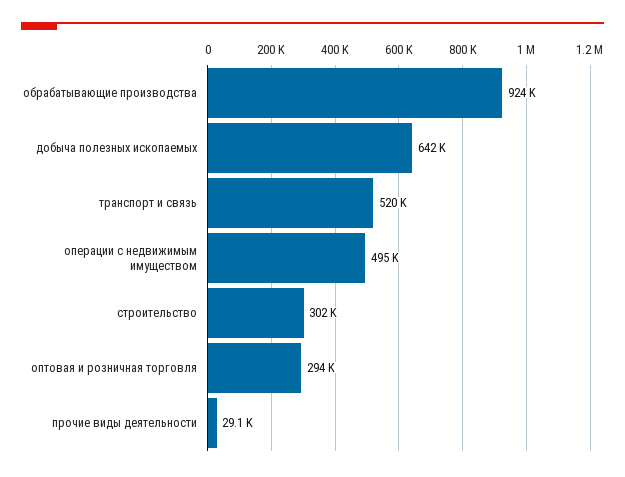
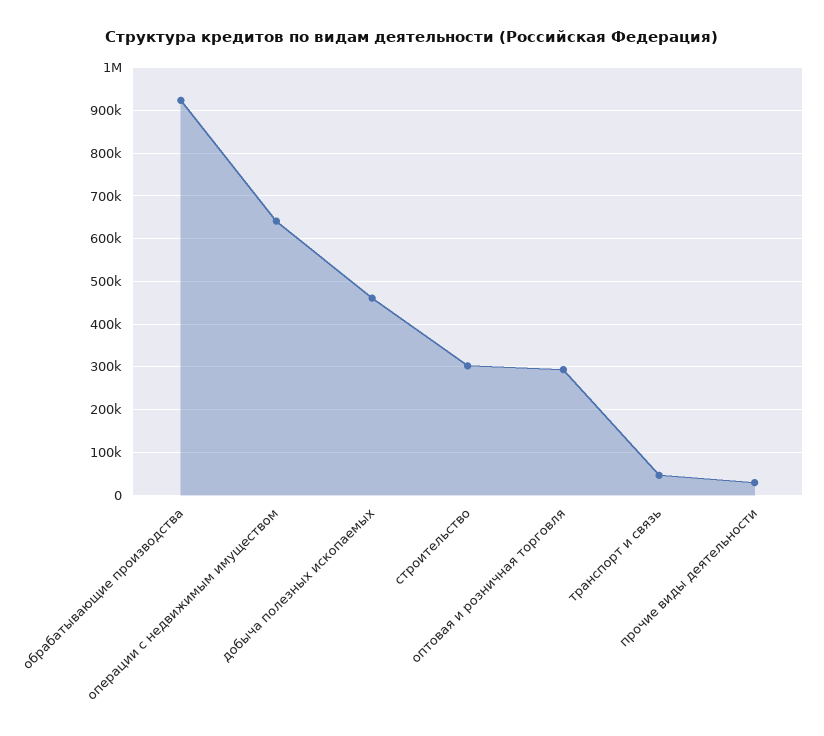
добыча полезных ископаемых: 642000 -> 460000
транспорт и связь: 520000 -> 40000
операции с недвижимым имуществом: 495000 -> 640000

